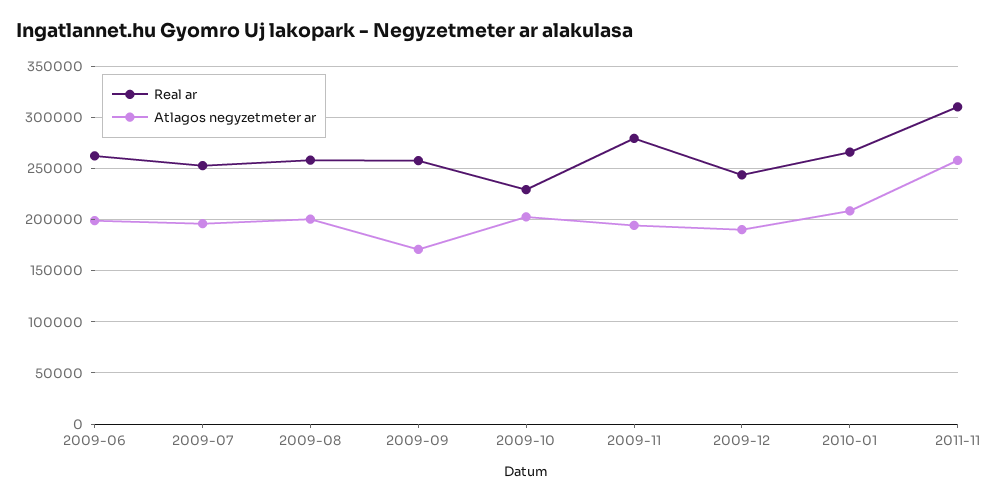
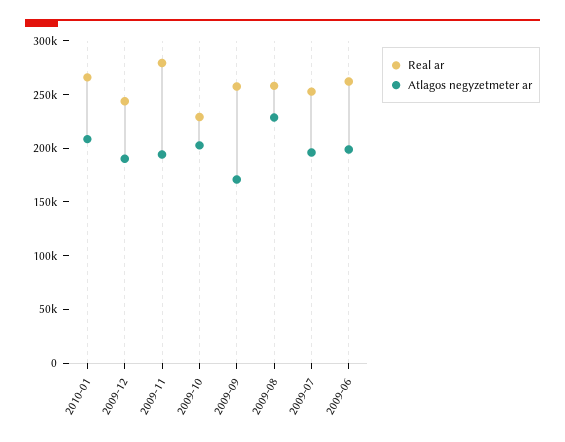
Atlagos negyzetmeter ar, 2009-08: 200000 -> 230000
Real ar, 2011-11: 310000 -> none
Atlagos negyzetmeter ar, 2011-11: 260000 -> none

